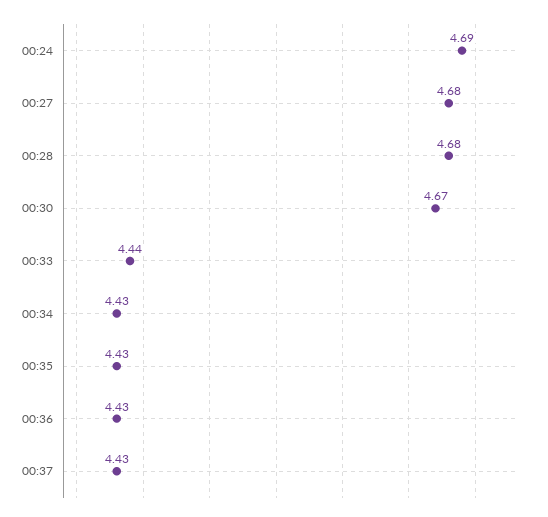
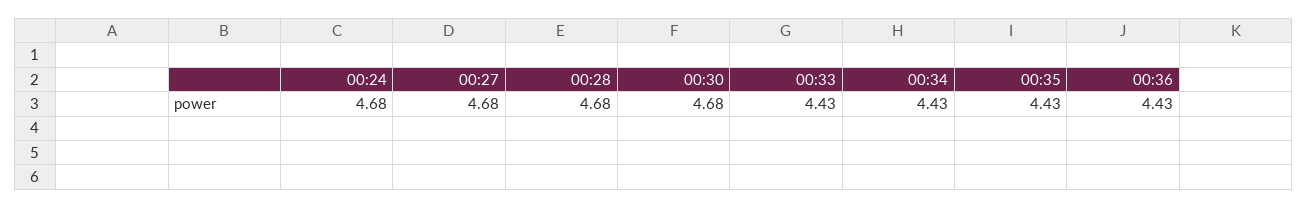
00:24: 4.69 -> 4.68
00:30: 4.67 -> 4.68
00:33: 4.44 -> 4.43
00:37: 4.43 -> none

